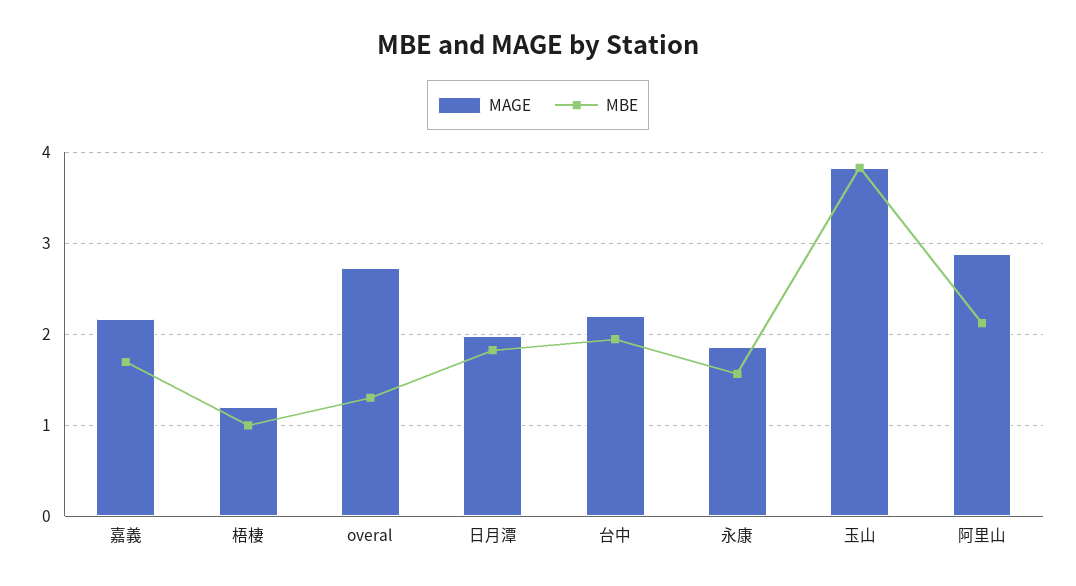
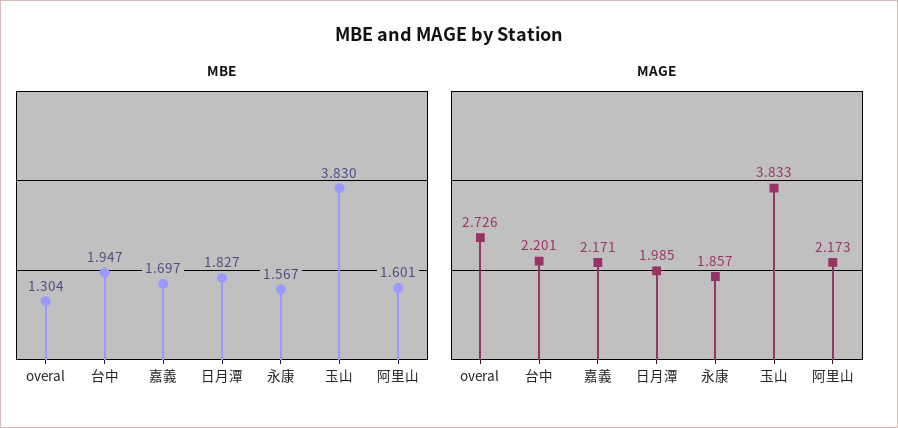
MAGE, 梧棲: 1.2 -> none
MBE, 梧棲: 1 -> none
MAGE, 阿里山: 2.9 -> 2.173
MBE, 阿里山: 2.1 -> 1.601

